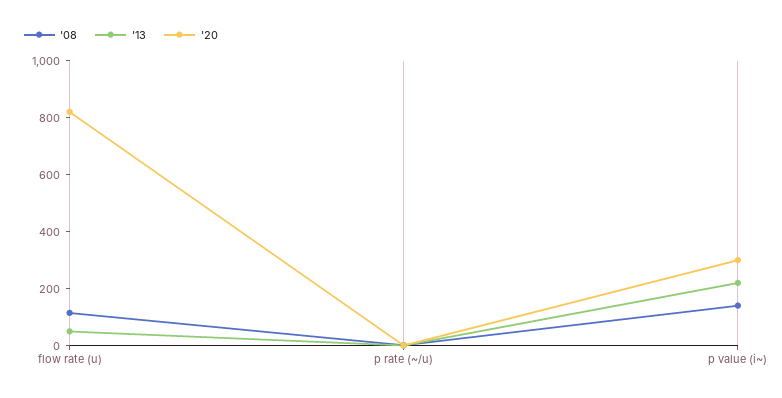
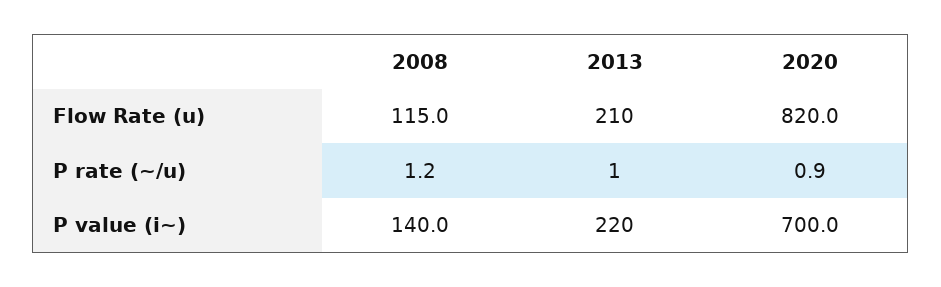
'13, flow rate (u): 50 -> 210
'20, p value (i~): 300 -> 700

